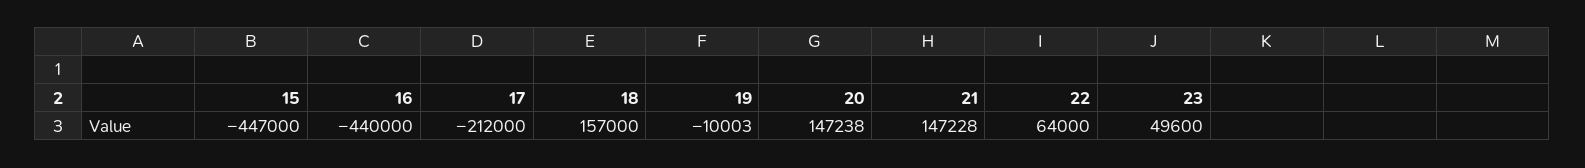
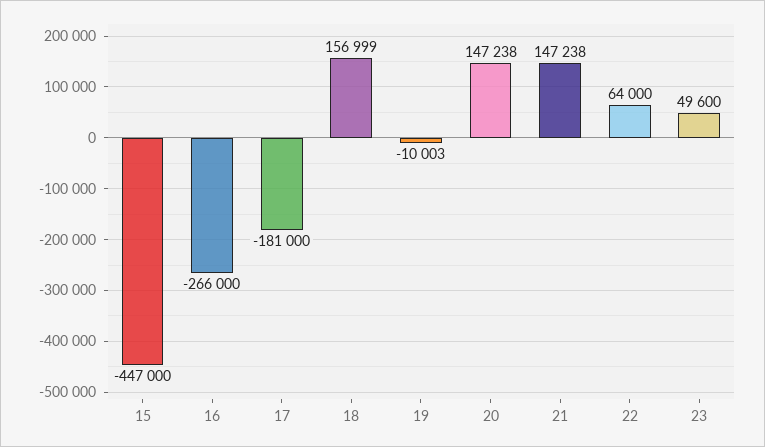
16: -440000 -> -266000
17: -212000 -> -181000
18: 157000 -> 156999
21: 147228 -> 147238

